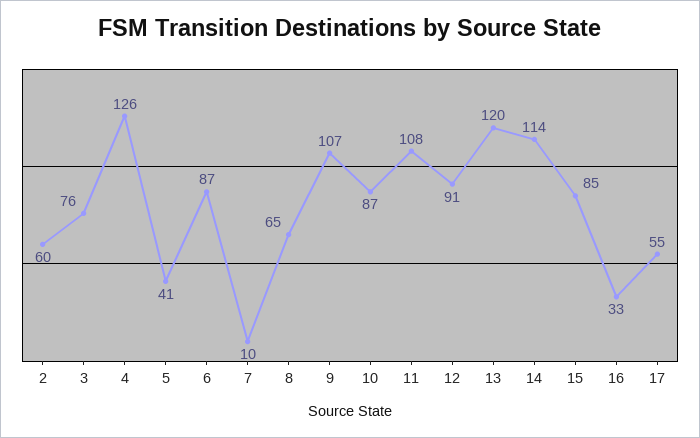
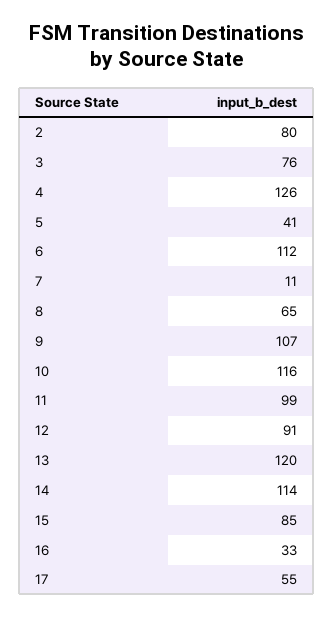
2: 60 -> 80
6: 87 -> 112
7: 10 -> 11
10: 87 -> 116
11: 108 -> 99

